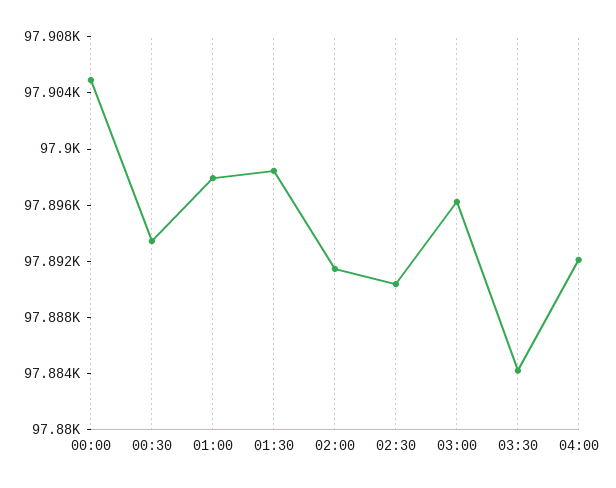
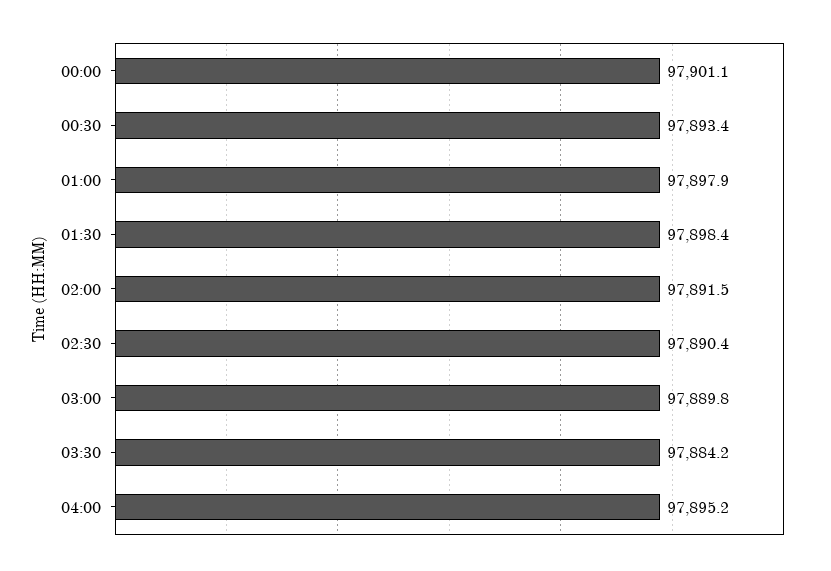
00:00: 97905 -> 97901.1
03:00: 97896 -> 97889.8
04:00: 97892 -> 97895.2

